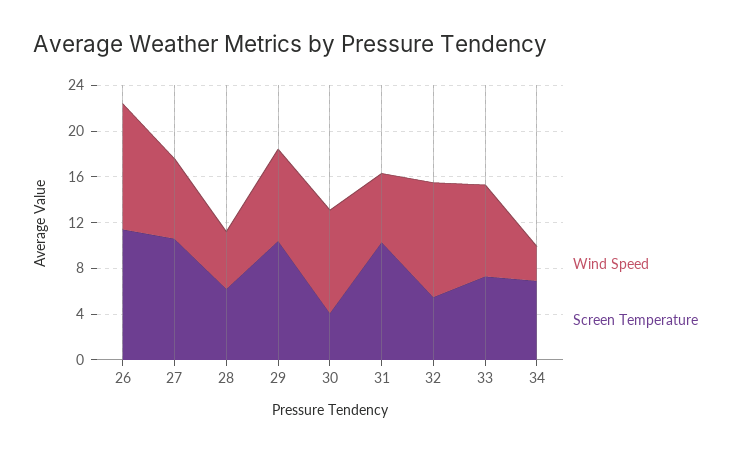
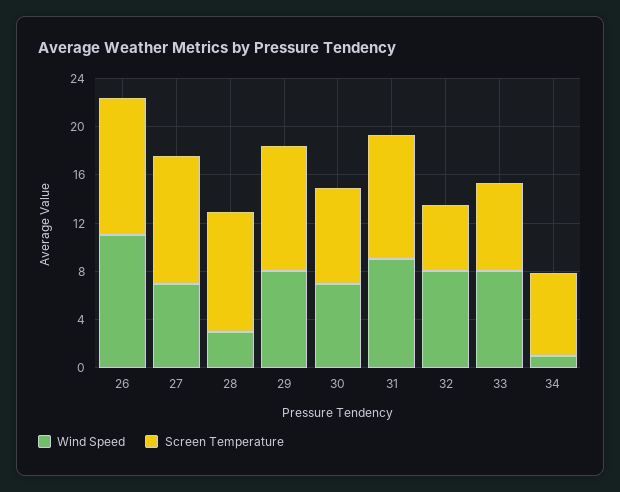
Wind Speed, 28: 5 -> 3
Screen Temperature, 28: 6 -> 10
Wind Speed, 30: 9 -> 7
Screen Temperature, 30: 4 -> 8
Wind Speed, 31: 6 -> 9
Wind Speed, 32: 10 -> 8
Wind Speed, 34: 3 -> 1

